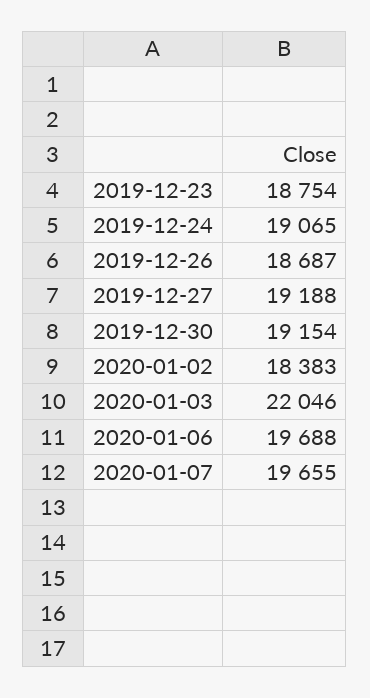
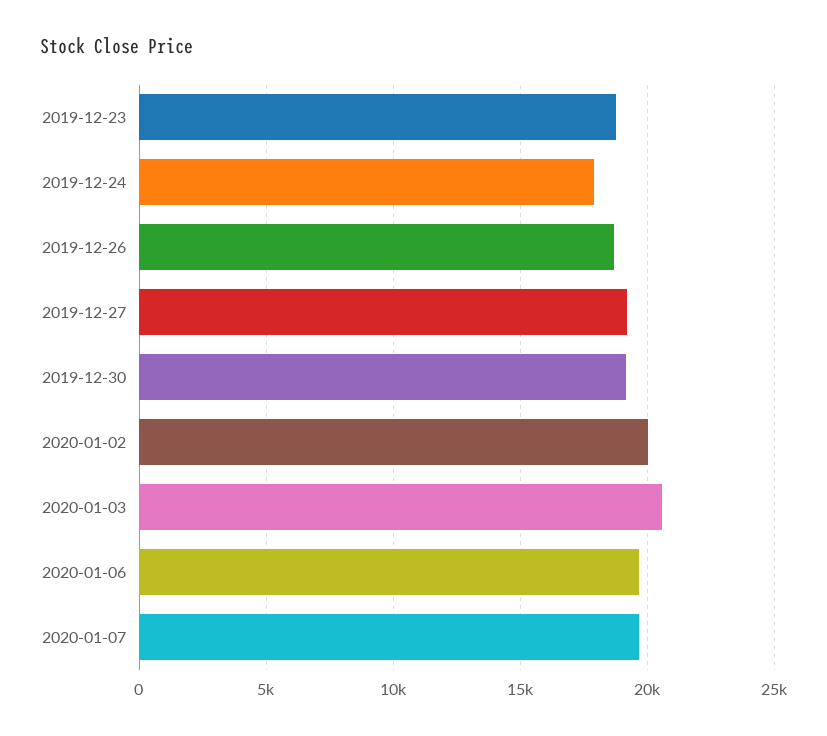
2019-12-24: 19065 -> 18000
2020-01-02: 18383 -> 20000
2020-01-03: 22046 -> 20500

